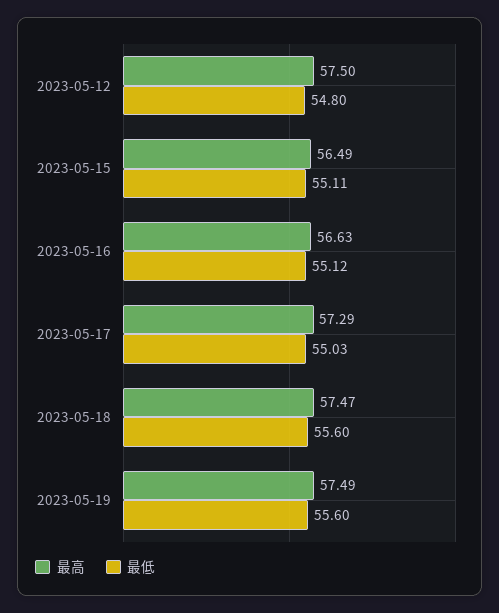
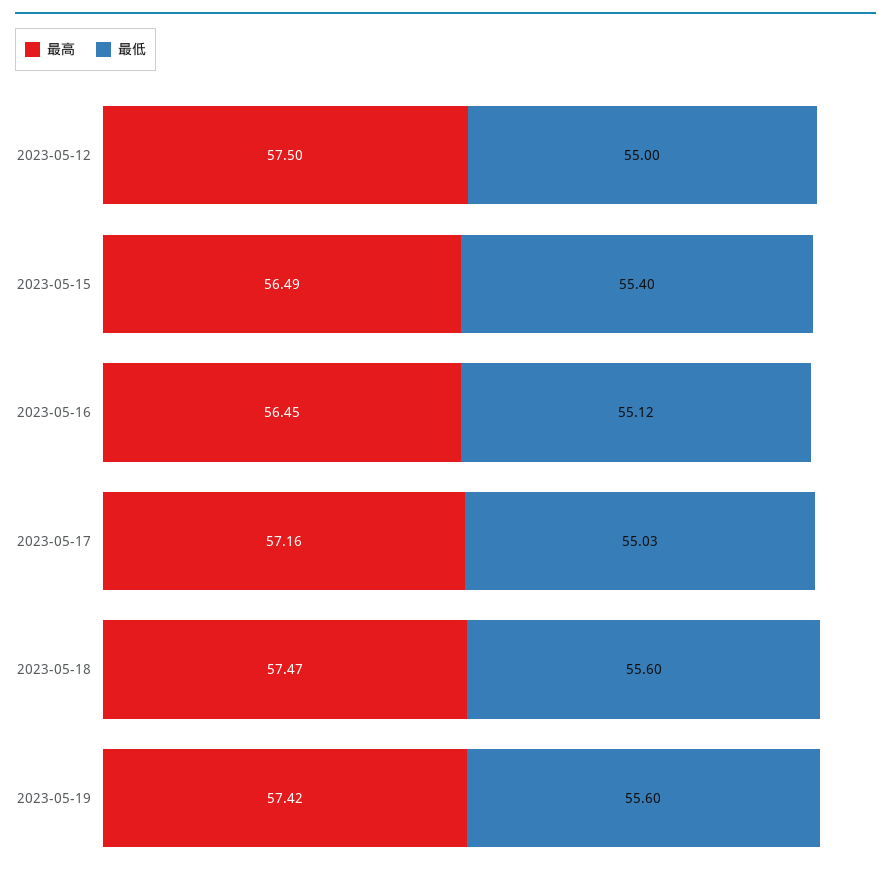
最低, 2023-05-12: 54.8 -> 55
最低, 2023-05-15: 55.11 -> 55.4
最高, 2023-05-16: 56.63 -> 56.45
最高, 2023-05-17: 57.29 -> 57.16
最高, 2023-05-19: 57.49 -> 57.42

